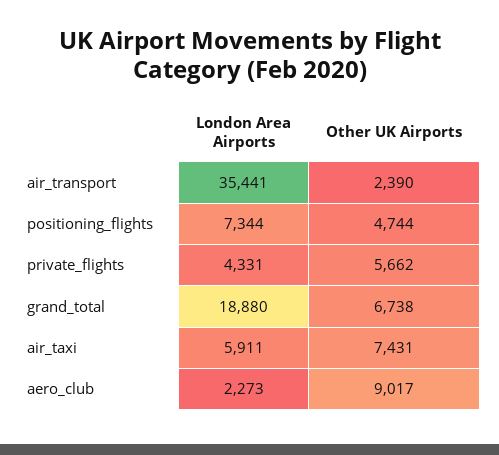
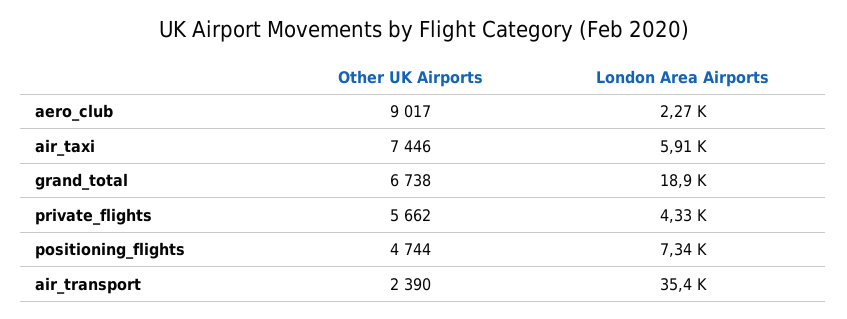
Other UK Airports, air_taxi: 7431 -> 7446

